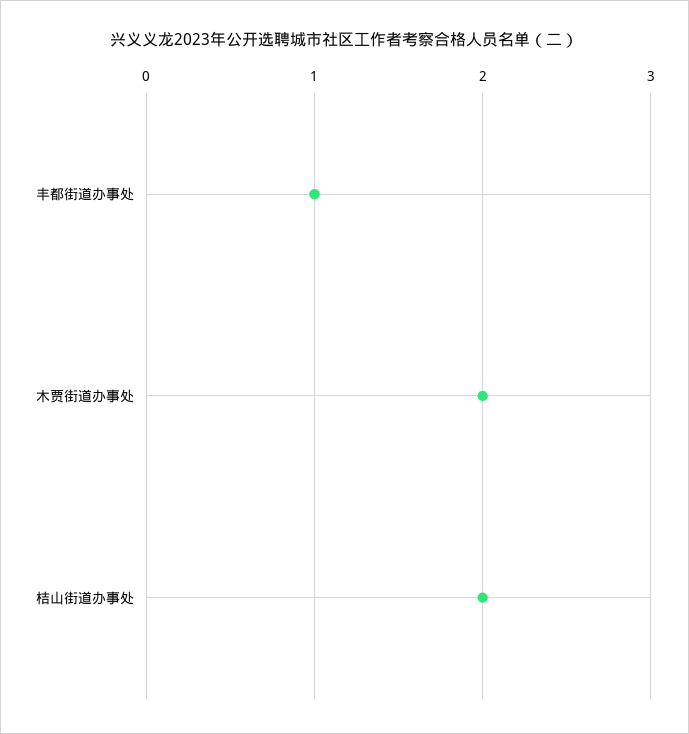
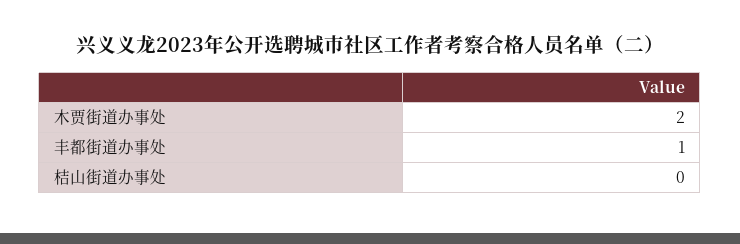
桔山街道办事处: 2 -> 0

